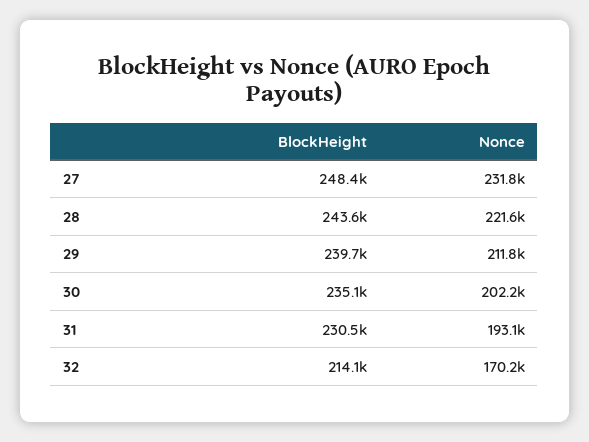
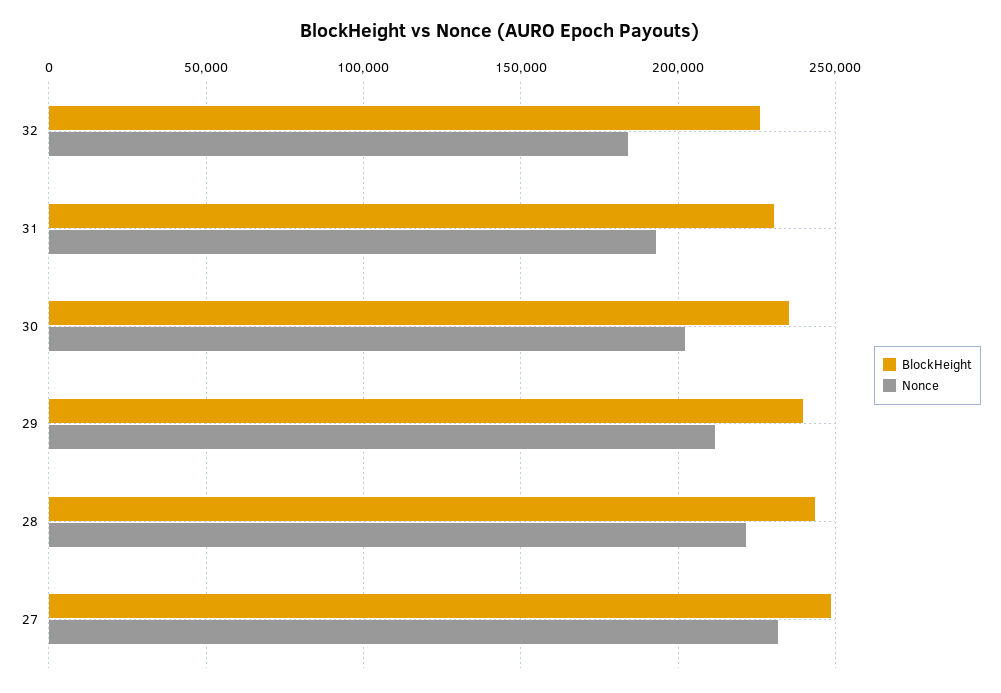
BlockHeight, 32: 214100 -> 225000
Nonce, 32: 170200 -> 185000

